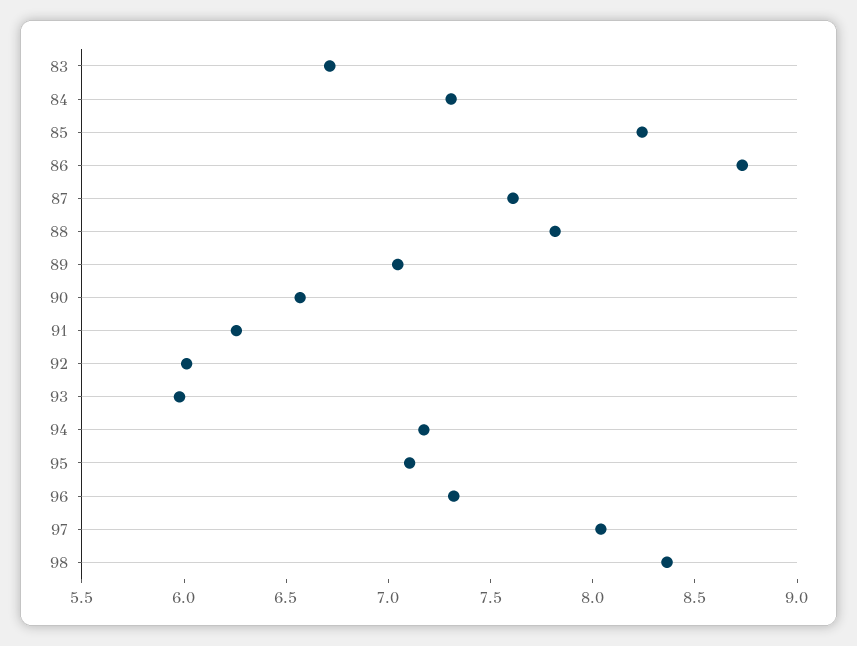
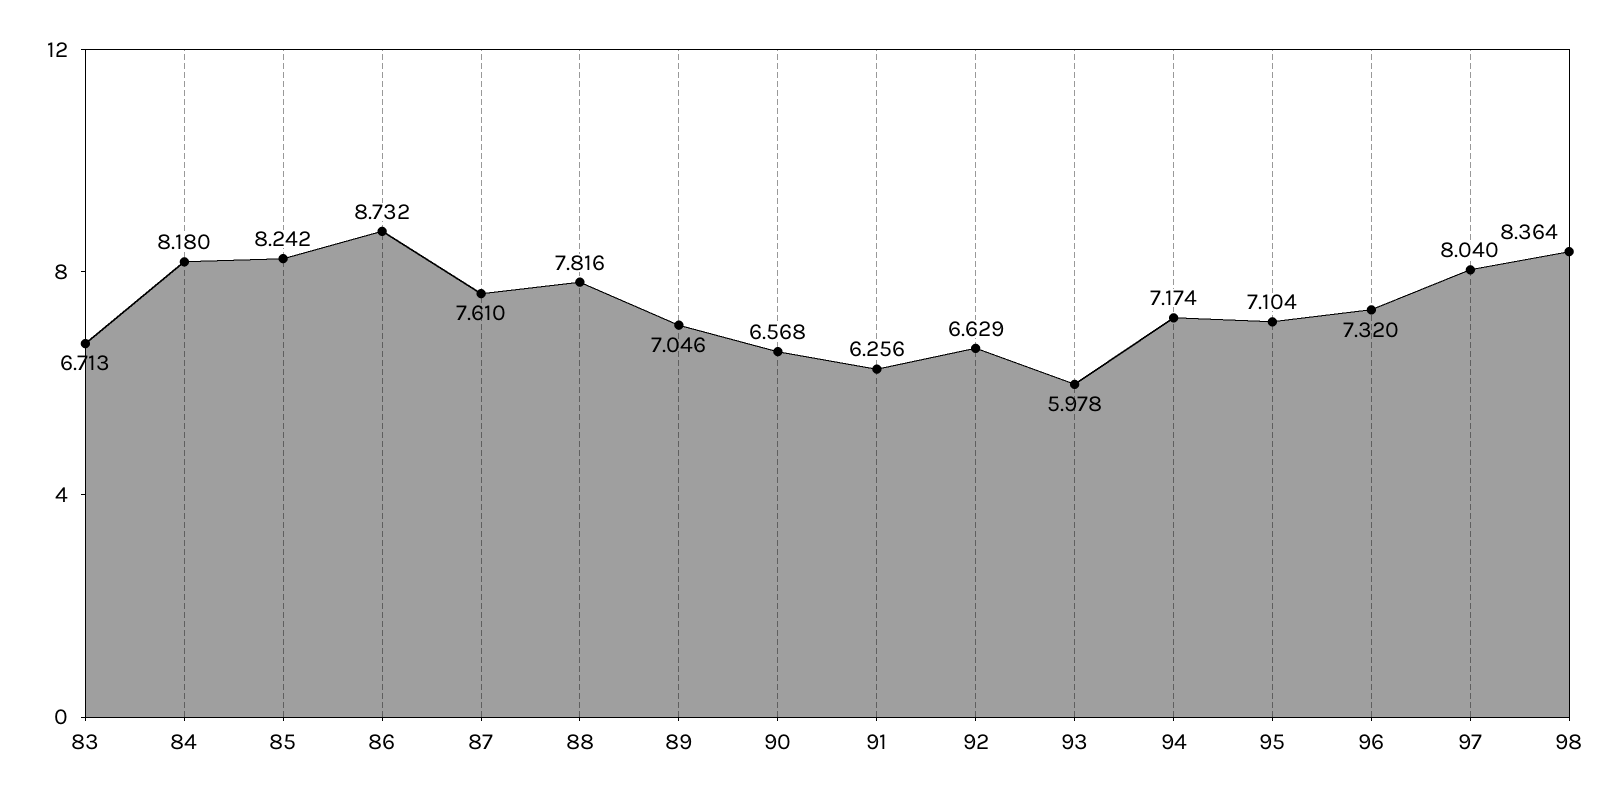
84: 7.3 -> 8.18
92: 6 -> 6.629

